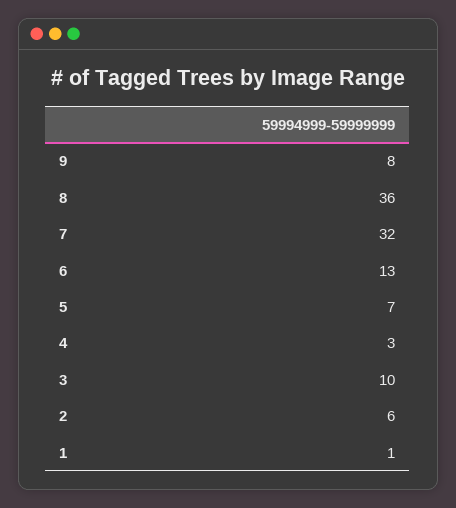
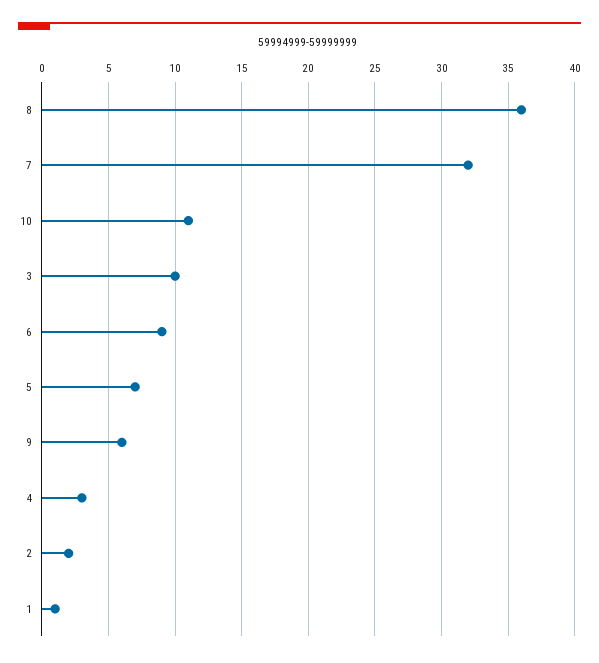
9: 8 -> 6
6: 13 -> 9
2: 6 -> 2
10: none -> 11

